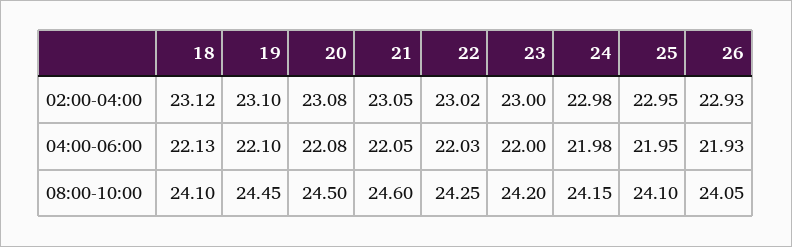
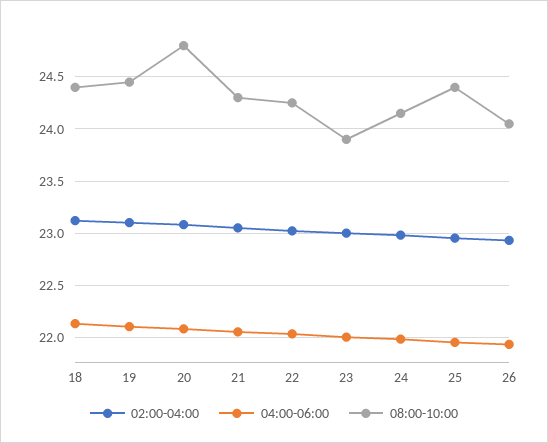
08:00-10:00, 18: 24.1 -> 24.4
08:00-10:00, 20: 24.5 -> 24.8
08:00-10:00, 21: 24.6 -> 24.3
08:00-10:00, 23: 24.2 -> 23.9
08:00-10:00, 25: 24.1 -> 24.4

